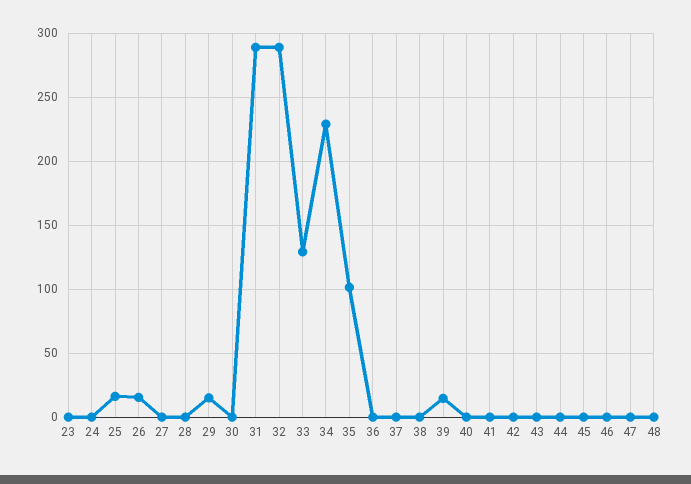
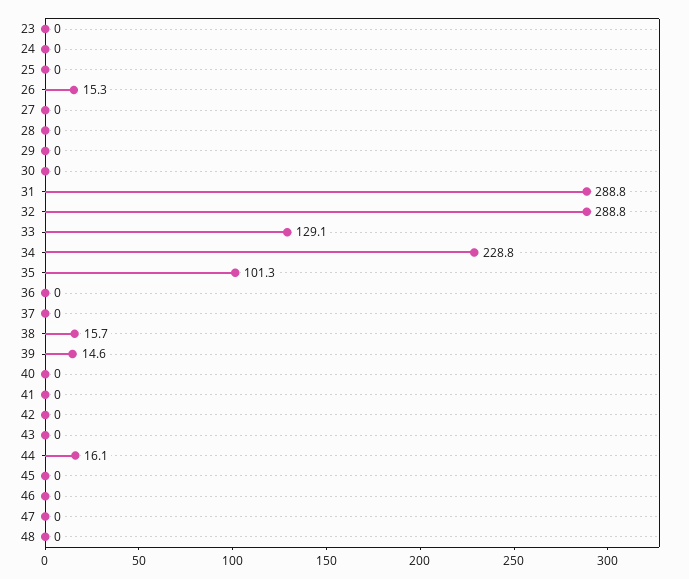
25: 15 -> 0
29: 15 -> 0
38: 0 -> 15.7
44: 0 -> 16.1

